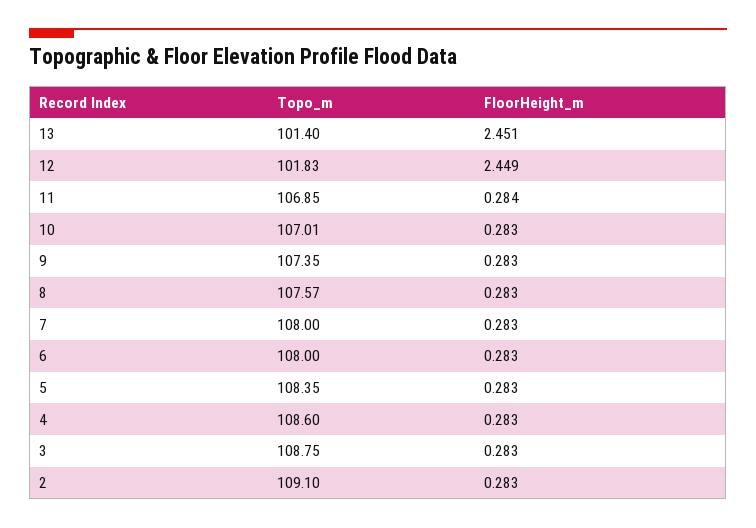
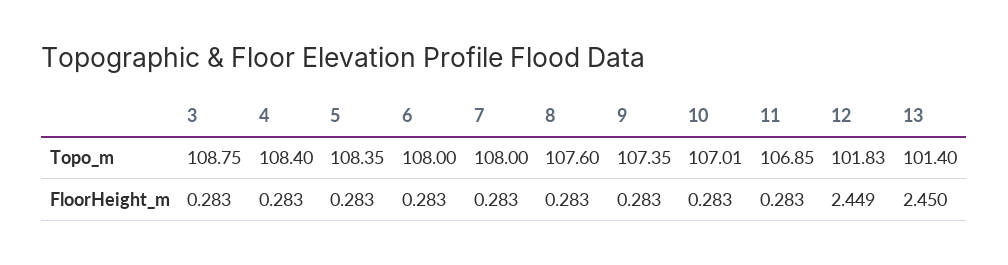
FloorHeight_m, 13: 2.451 -> 2.45
FloorHeight_m, 11: 0.284 -> 0.283
Topo_m, 8: 107.57 -> 107.6
Topo_m, 4: 108.6 -> 108.4
Topo_m, 2: 109.1 -> none
FloorHeight_m, 2: 0.283 -> none

